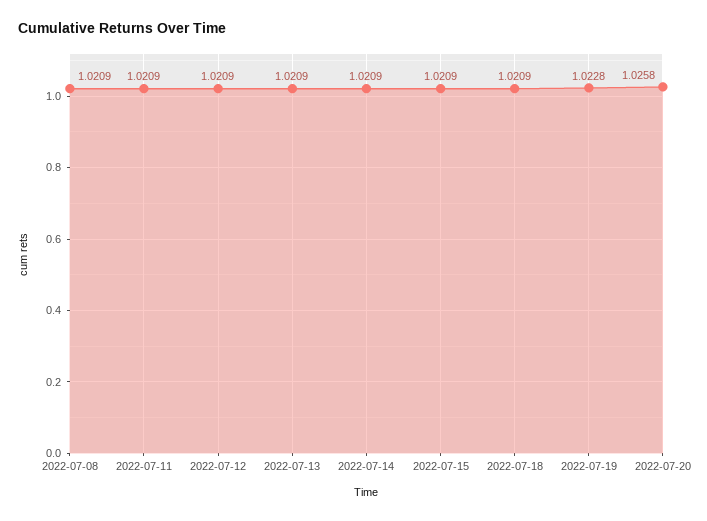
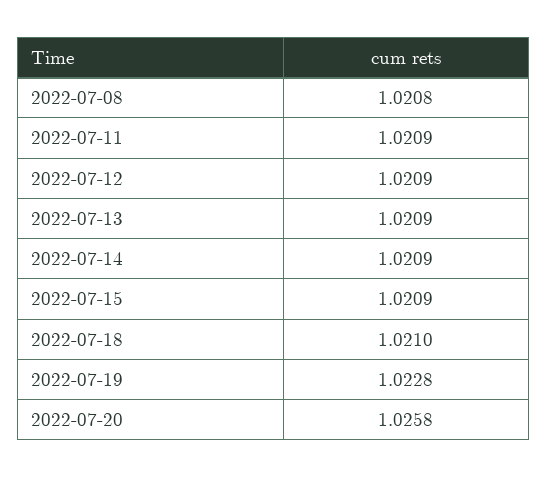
2022-07-08: 1.0209 -> 1.0208
2022-07-18: 1.0209 -> 1.021

